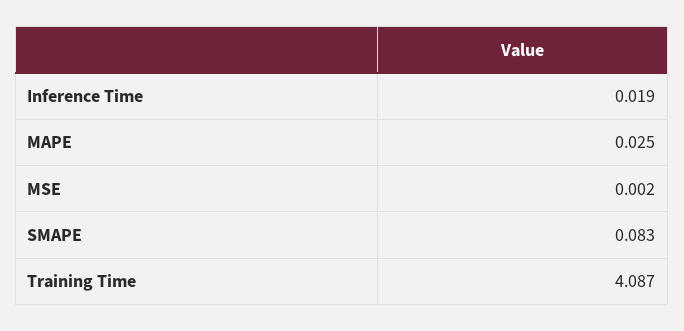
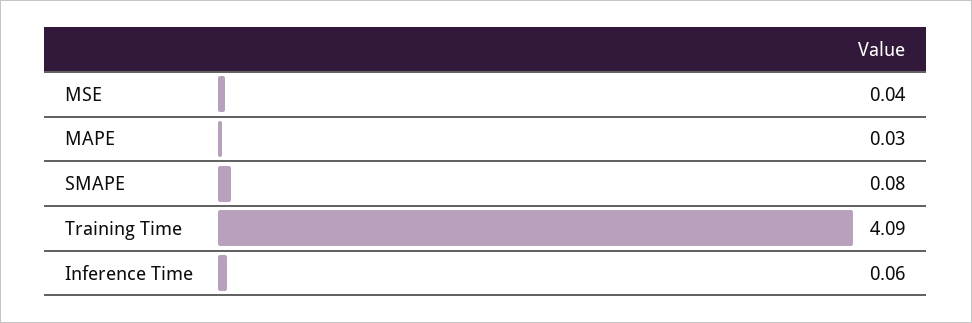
Inference Time: 0.019 -> 0.06
MSE: 0.002 -> 0.04

